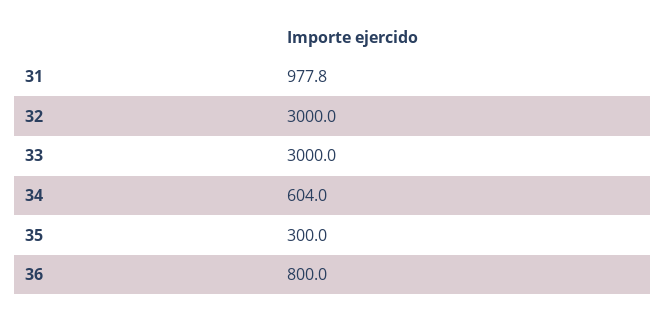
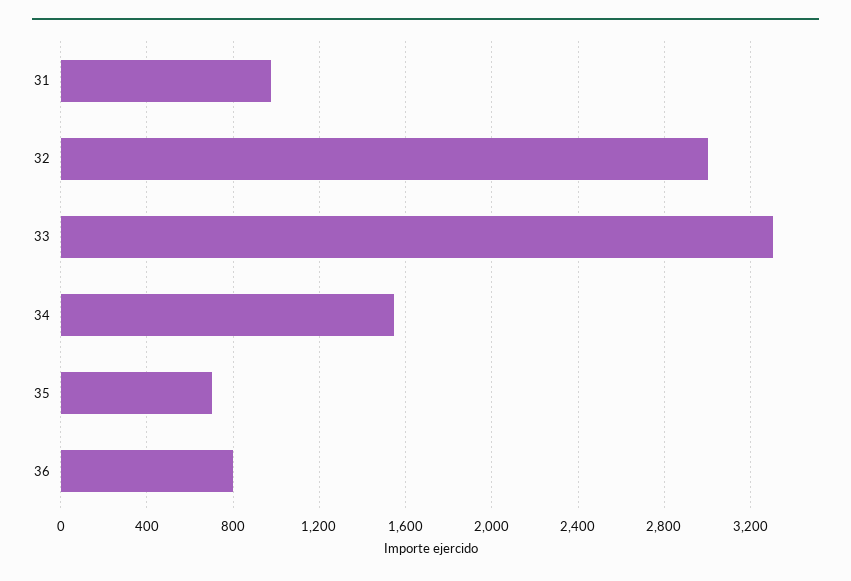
33: 3000 -> 3300
34: 604 -> 1550
35: 300 -> 700

